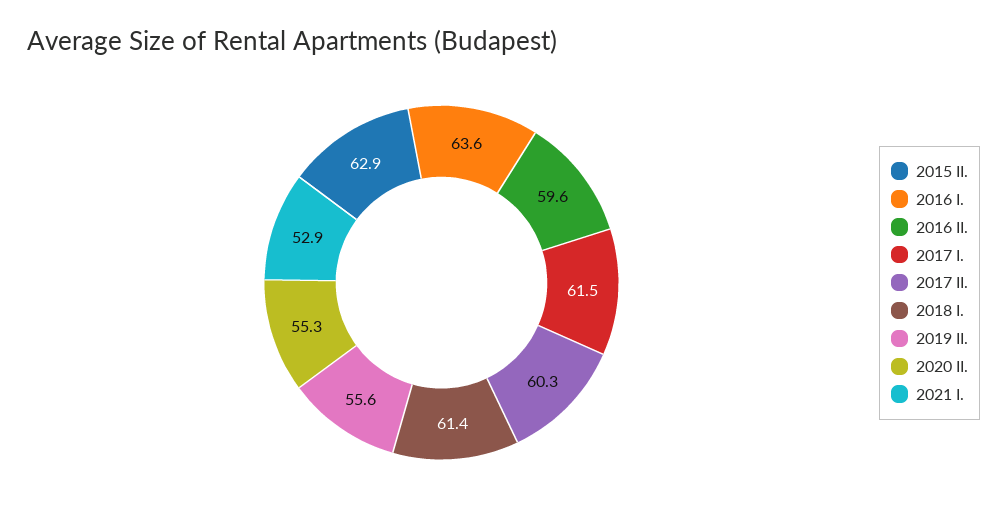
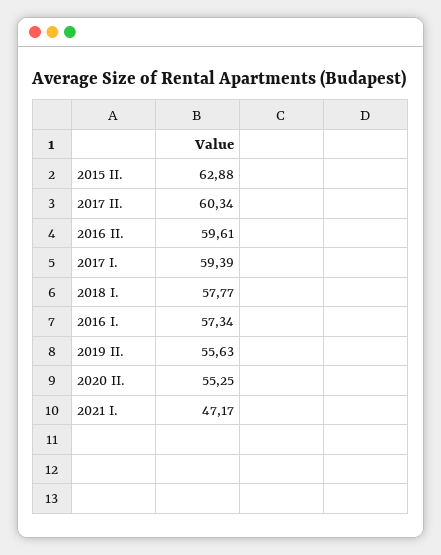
2016 I.: 63.6 -> 57.34
2017 I.: 61.5 -> 59.39
2018 I.: 61.4 -> 57.77
2021 I.: 52.9 -> 47.17

